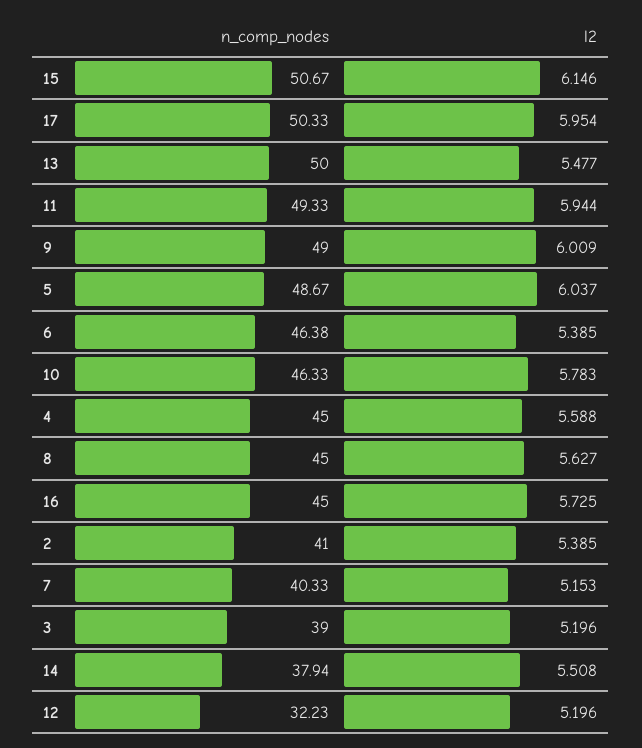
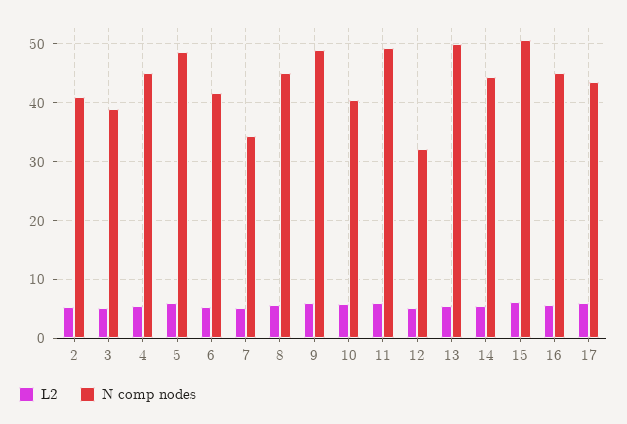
n_comp_nodes, 17: 50.33 -> 44
n_comp_nodes, 6: 46.38 -> 42
n_comp_nodes, 10: 46.33 -> 40
n_comp_nodes, 7: 40.33 -> 34
n_comp_nodes, 14: 37.94 -> 44

